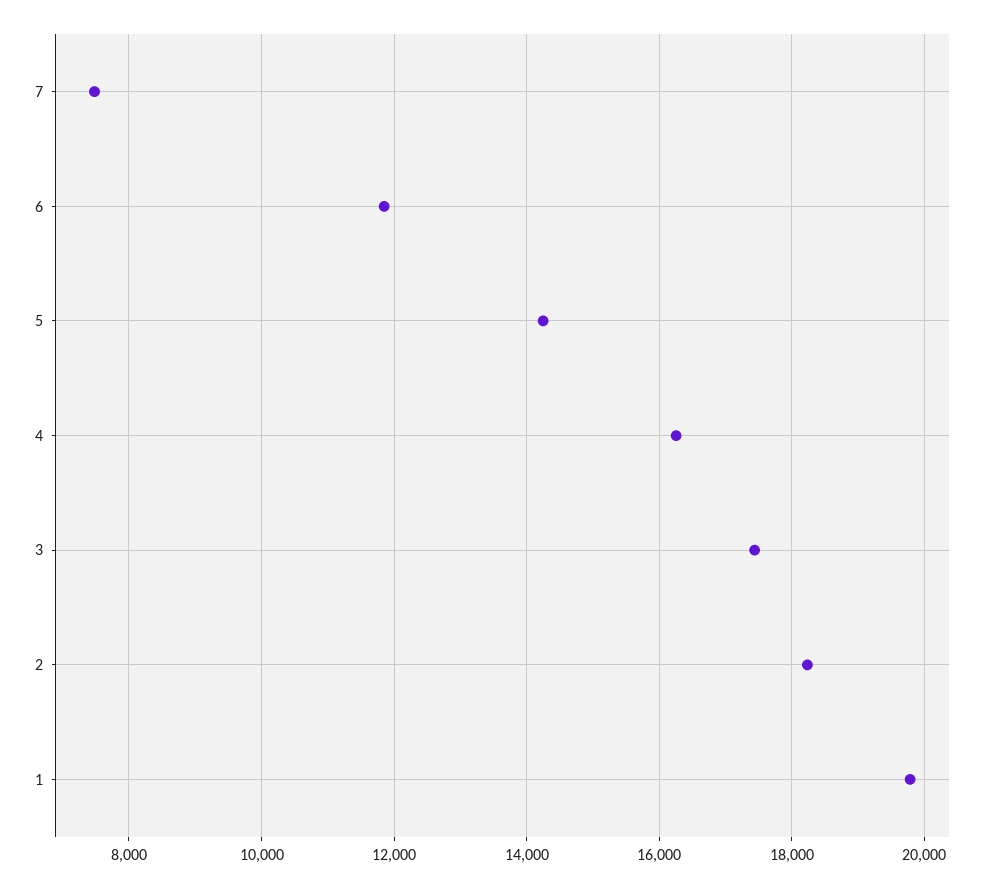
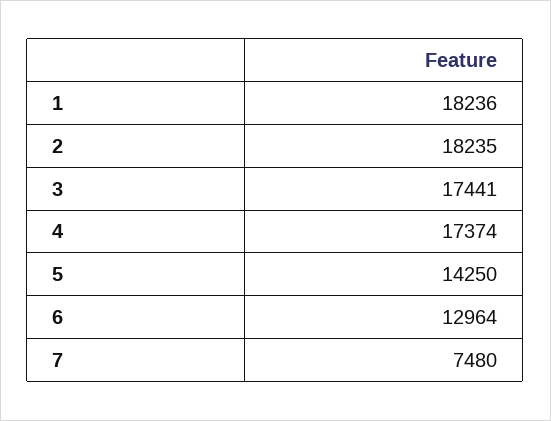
6: 11800 -> 12964
4: 16200 -> 17374
1: 19800 -> 18236

